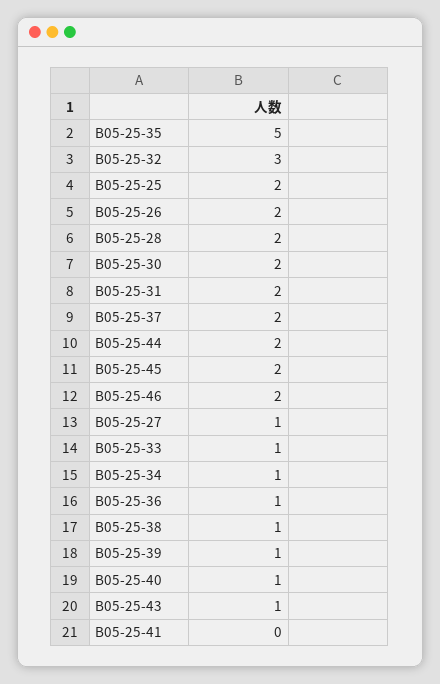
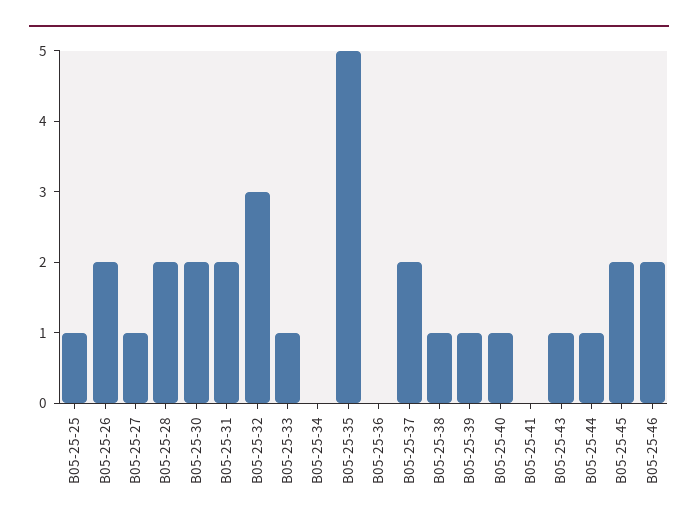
B05-25-25: 2 -> 1
B05-25-44: 2 -> 1
B05-25-34: 1 -> 0
B05-25-36: 1 -> 0

